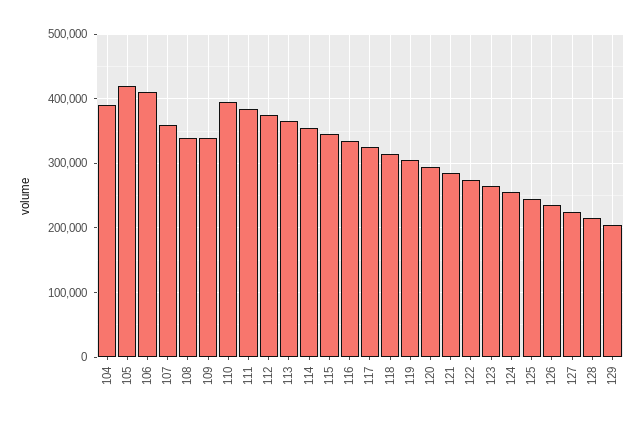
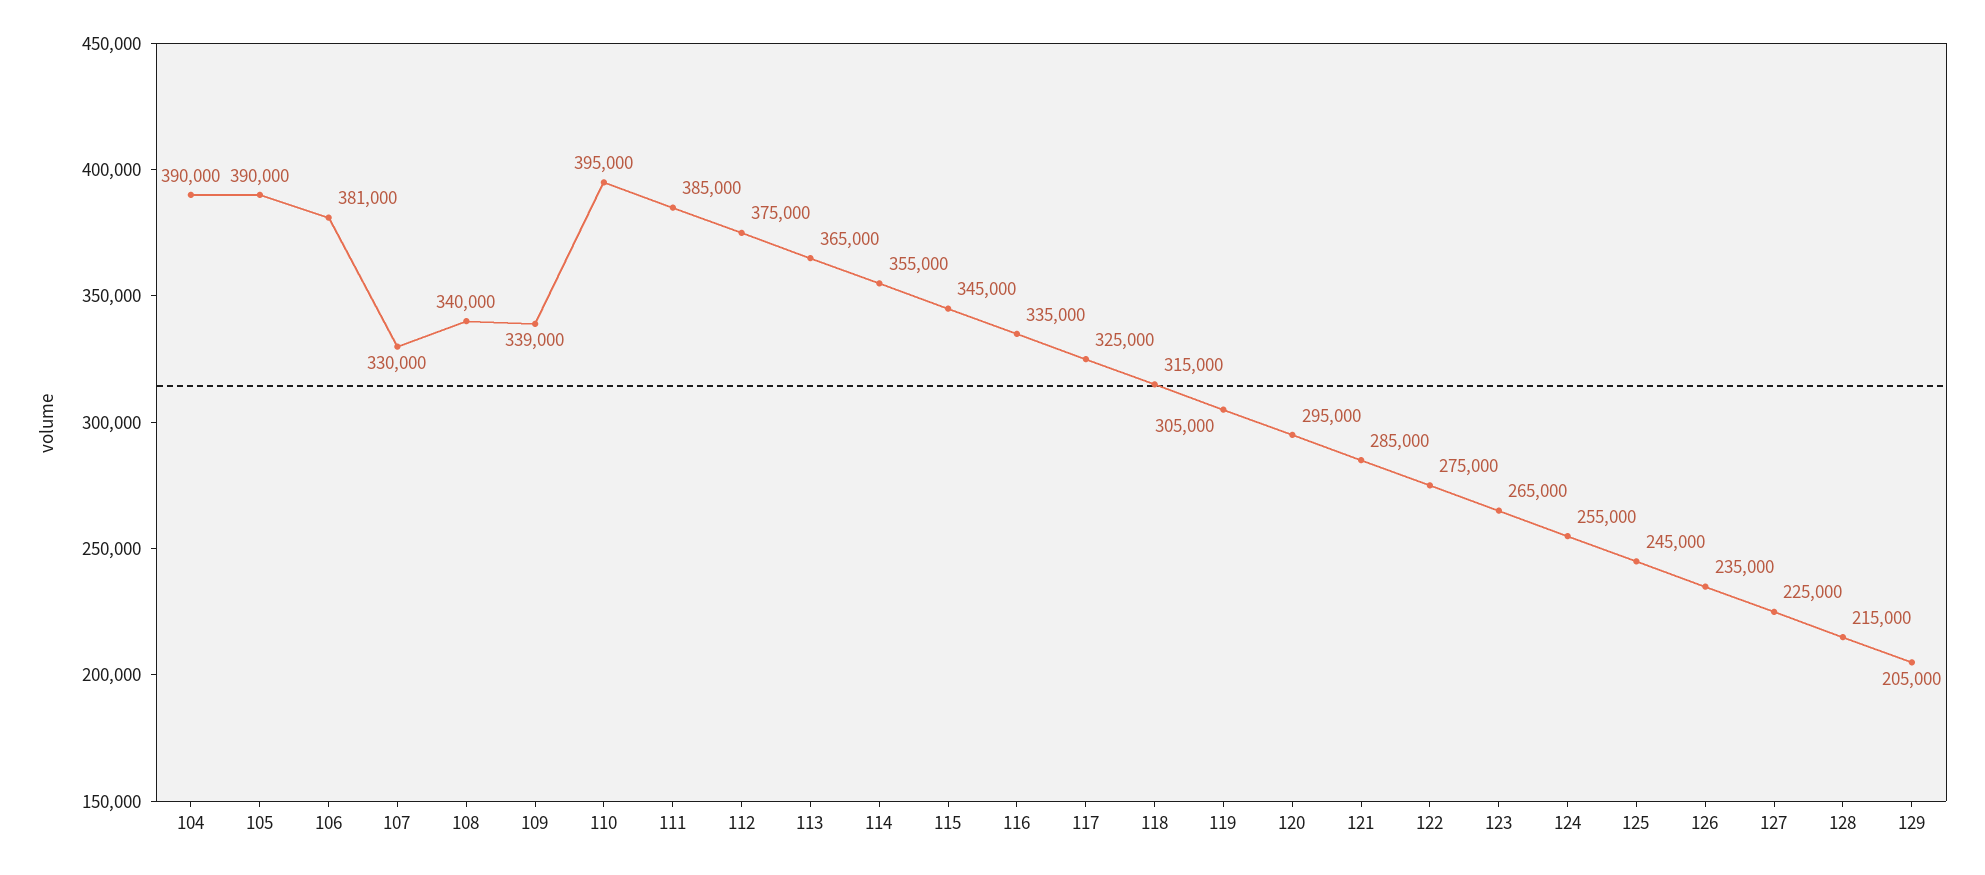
105: 420000 -> 390000
106: 410000 -> 381000
107: 360000 -> 330000

